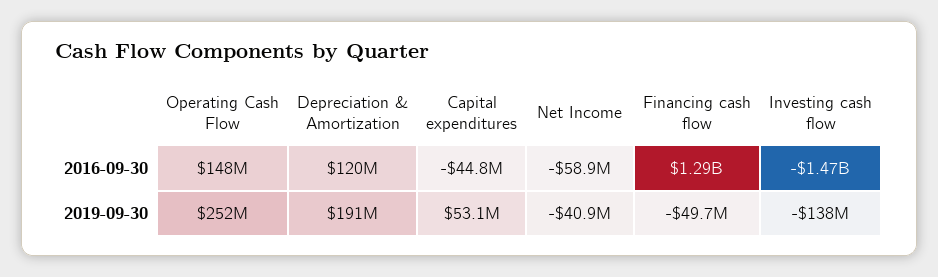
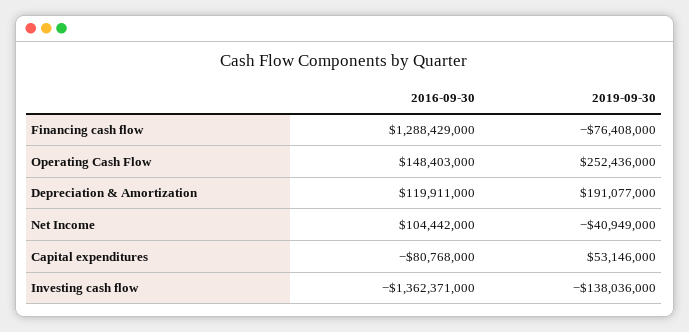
Capital expenditures, 2016-09-30: -44800000 -> -80768000
Net Income, 2016-09-30: -58900000 -> 104442000
Investing cash flow, 2016-09-30: -1470000000 -> -1362371000
Financing cash flow, 2019-09-30: -49700000 -> -76408000

